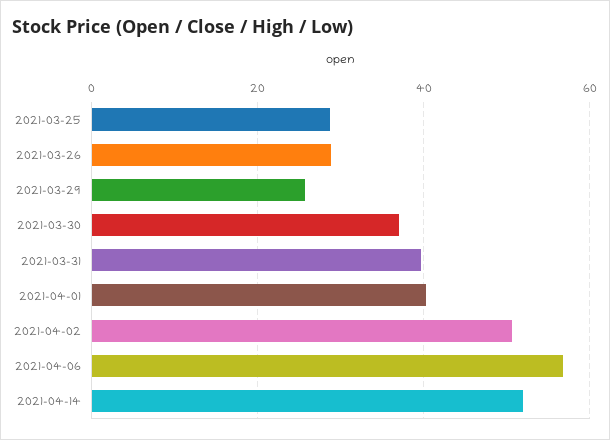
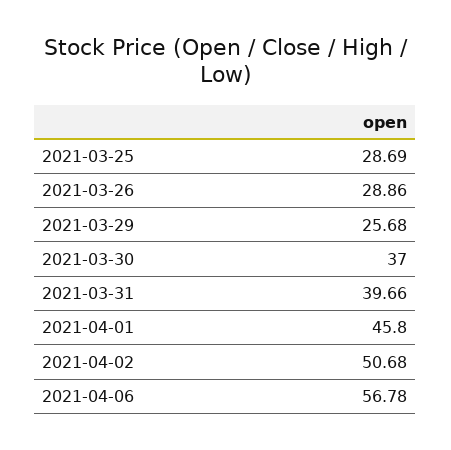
2021-04-01: 40 -> 45.8
2021-04-14: 52 -> none

